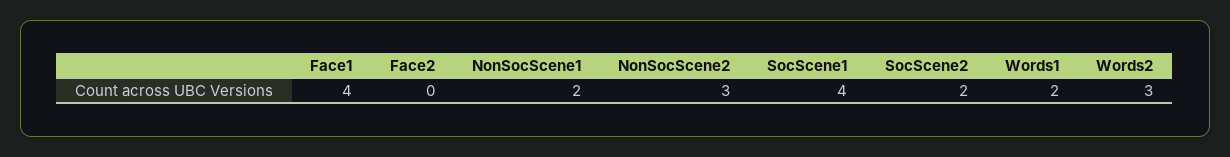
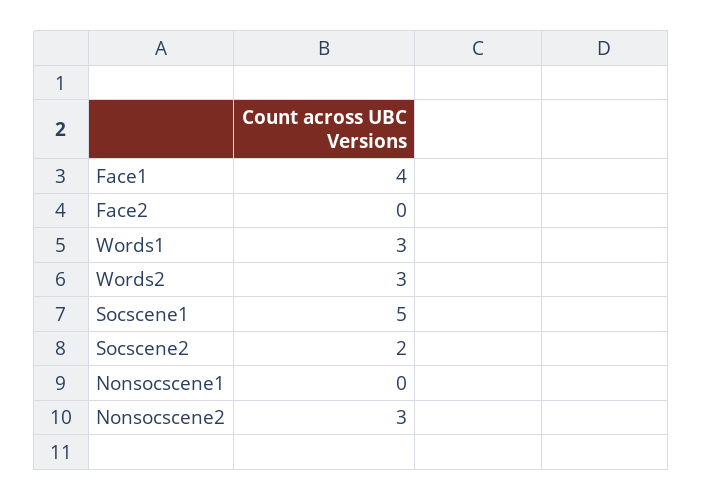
NonSocScene1: 2 -> 0
SocScene1: 4 -> 5
Words1: 2 -> 3

